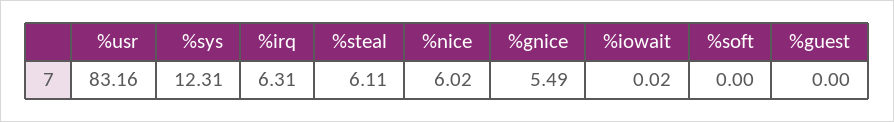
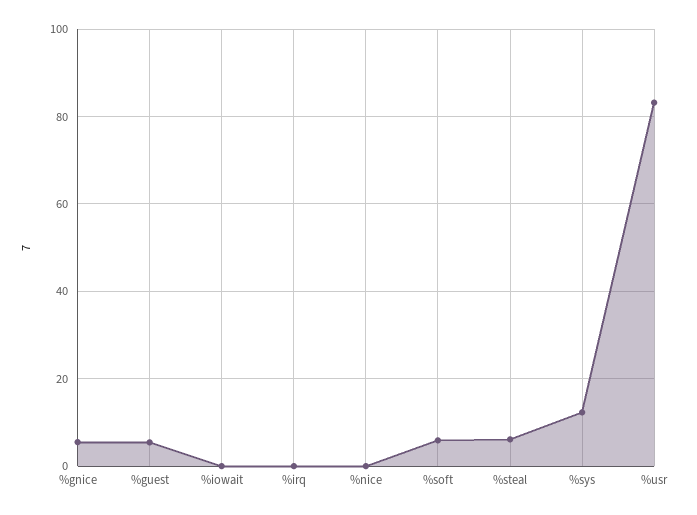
%irq: 6.31 -> 0
%nice: 6.02 -> 0
%soft: 0 -> 6
%guest: 0 -> 6

